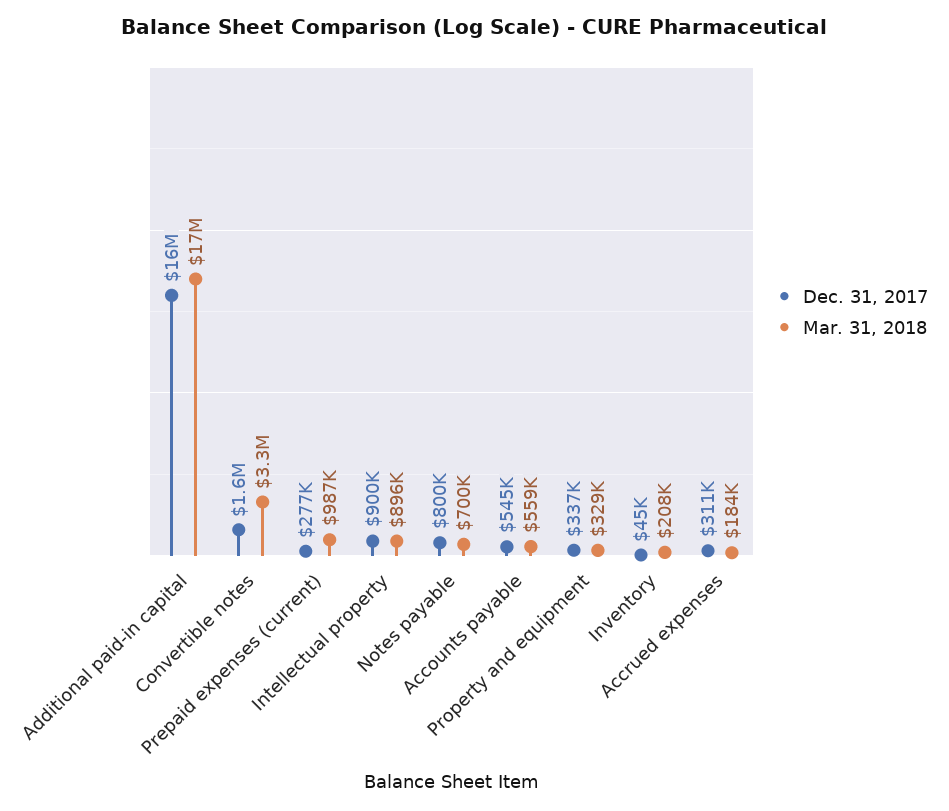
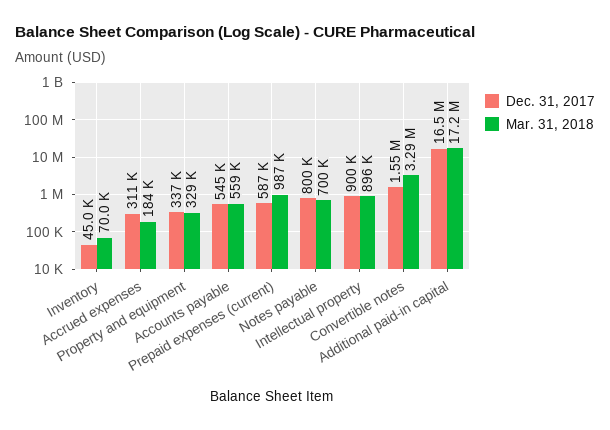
Dec. 31, 2017, Prepaid expenses (current): 277000 -> 587000
Mar. 31, 2018, Inventory: 208000 -> 70000

